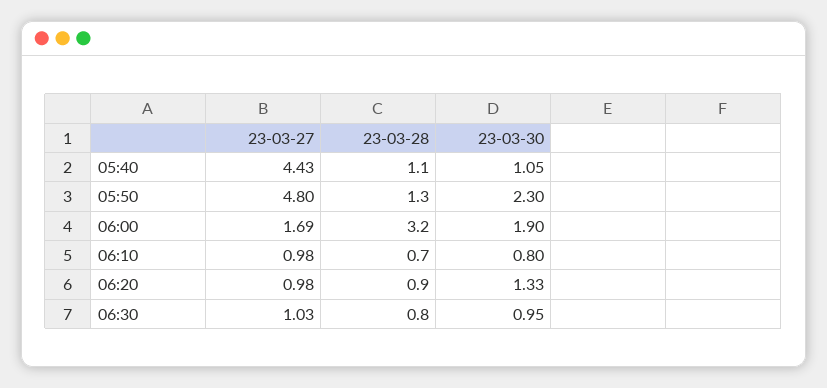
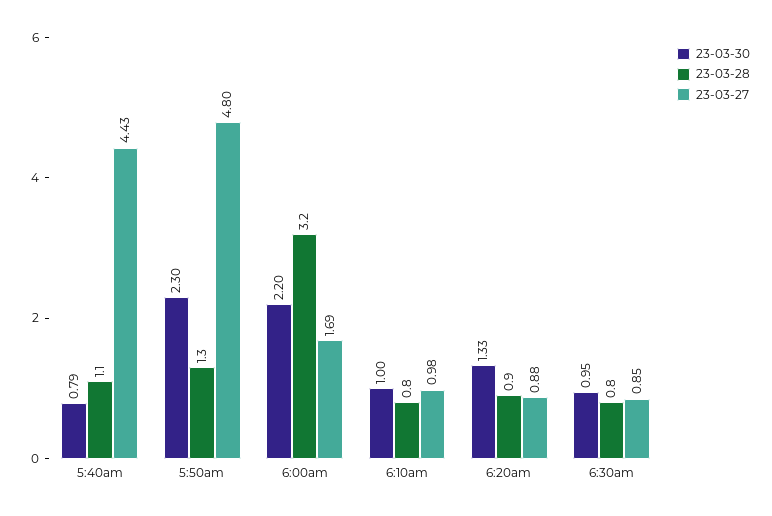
23-03-30, 05:40: 1.05 -> 0.79
23-03-30, 06:00: 1.9 -> 2.2
23-03-28, 06:10: 0.7 -> 0.8
23-03-30, 06:10: 0.8 -> 1
23-03-27, 06:20: 0.98 -> 0.88
23-03-27, 06:30: 1.03 -> 0.85

